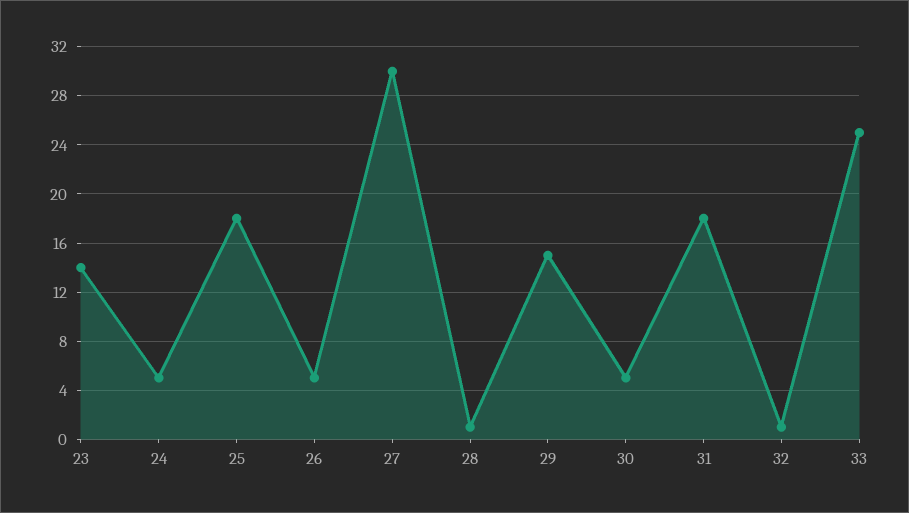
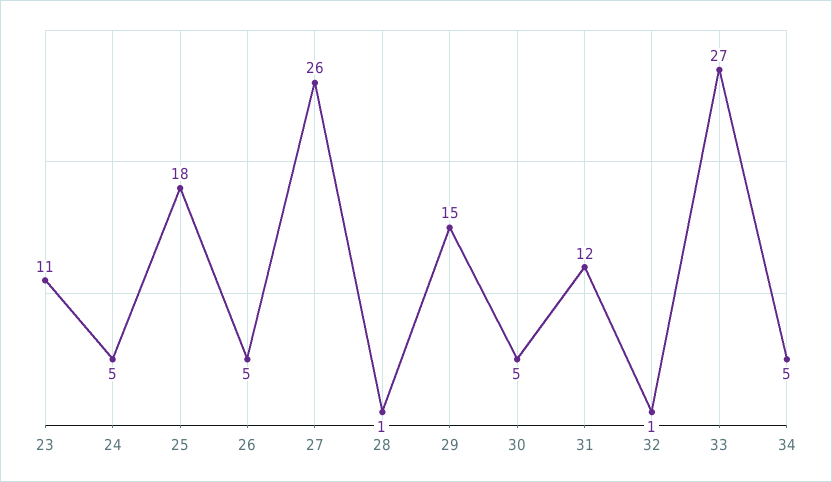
23: 14 -> 11
27: 30 -> 26
31: 18 -> 12
33: 25 -> 27
34: none -> 5

